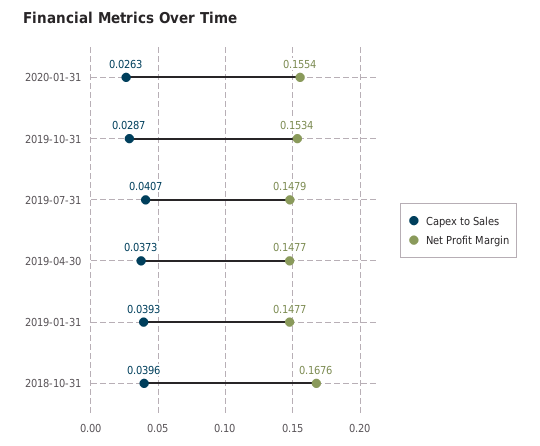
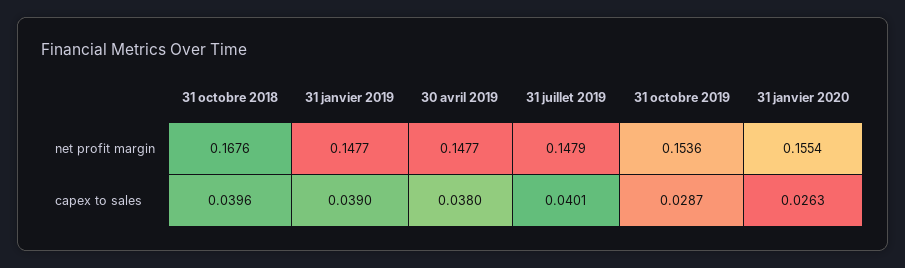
Net Profit Margin, 2019-10-31: 0.1534 -> 0.1536
Capex to Sales, 2019-07-31: 0.0407 -> 0.0401
Capex to Sales, 2019-04-30: 0.0373 -> 0.038
Capex to Sales, 2019-01-31: 0.0393 -> 0.039

